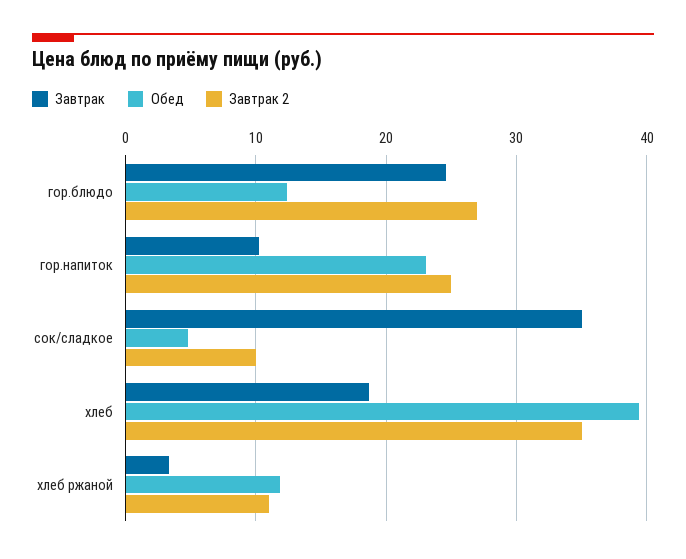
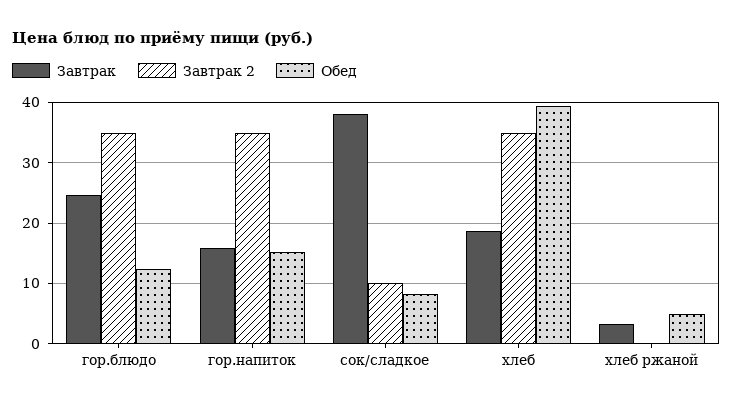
Завтрак 2, гор.блюдо: 27 -> 35
Завтрак, гор.напиток: 10 -> 16
Обед, гор.напиток: 23 -> 15
Завтрак 2, гор.напиток: 25 -> 35
Завтрак, сок/сладкое: 35 -> 38
Обед, сок/сладкое: 5 -> 8
Обед, хлеб ржаной: 12 -> 5
Завтрак 2, хлеб ржаной: 11 -> 0

